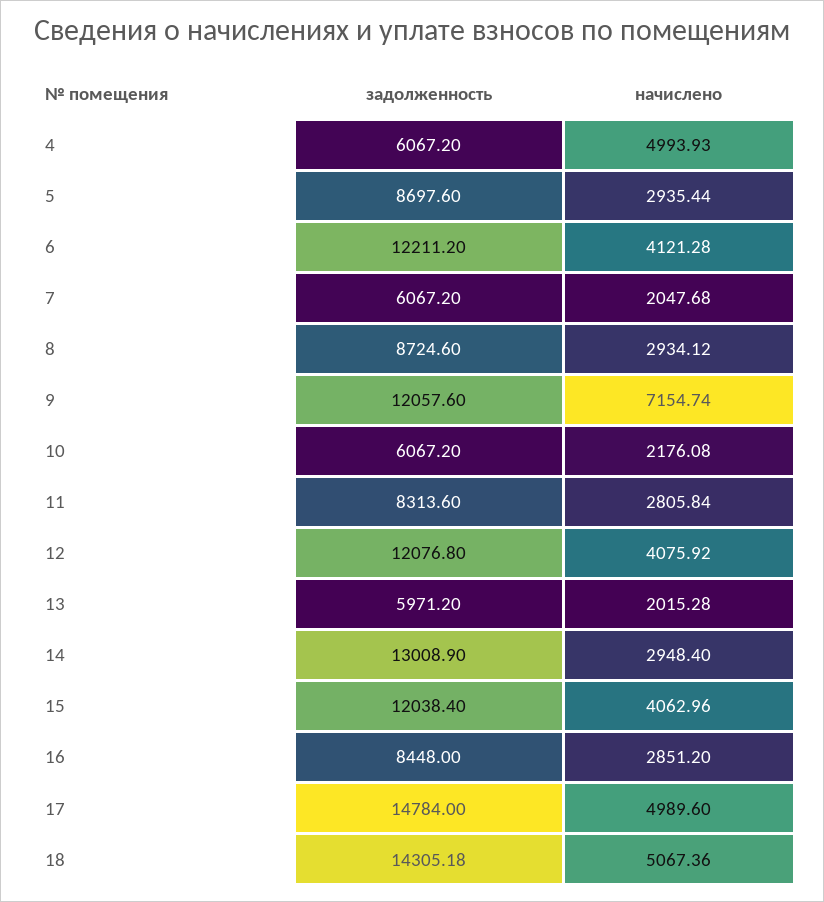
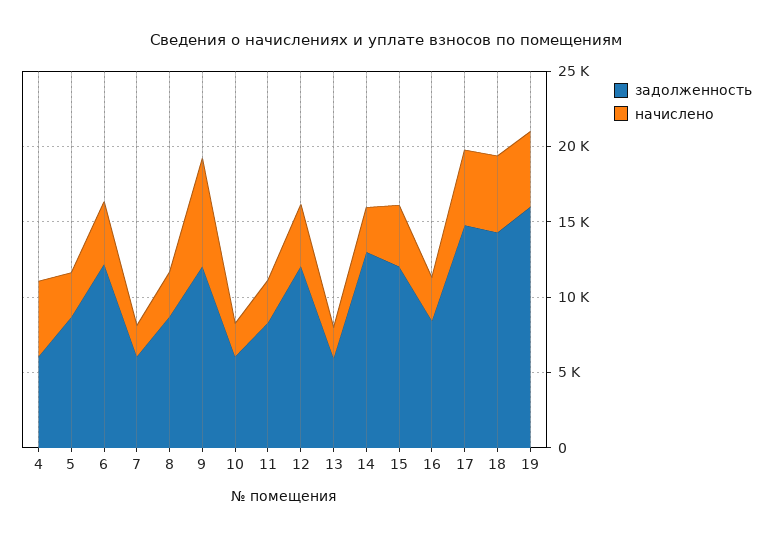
задолженность, 19: none -> 16000
начислено, 19: none -> 5000

